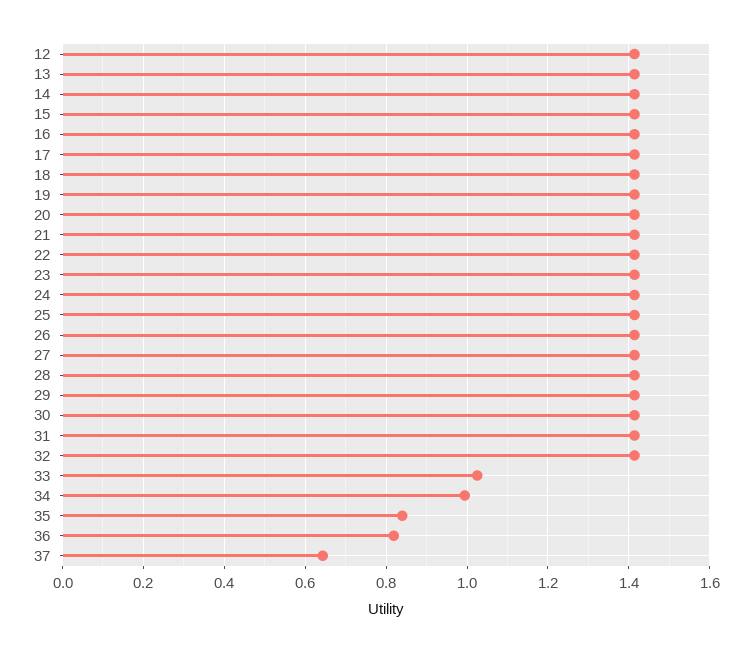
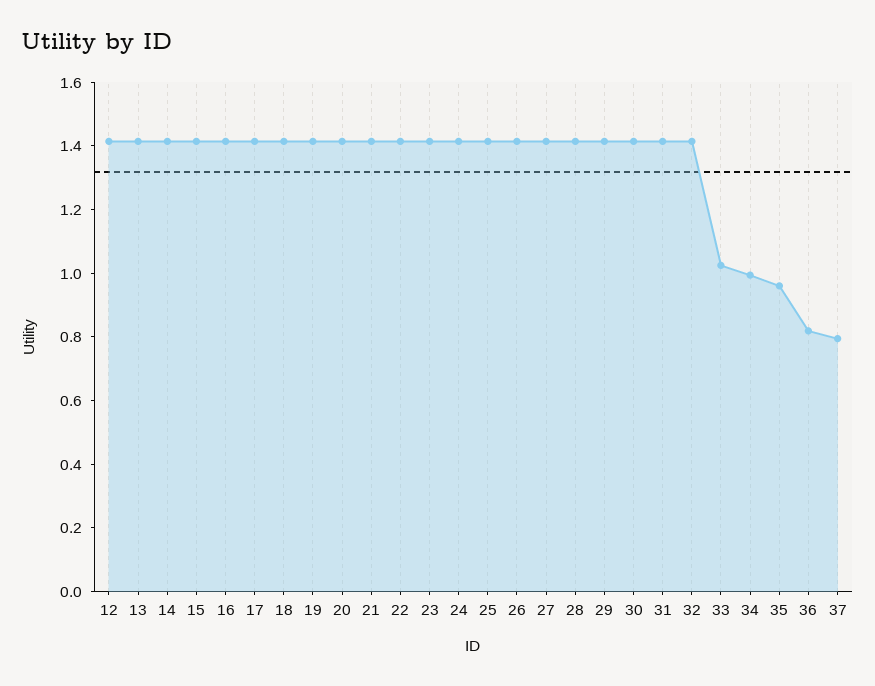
35: 0.84 -> 0.95
37: 0.64 -> 0.8

